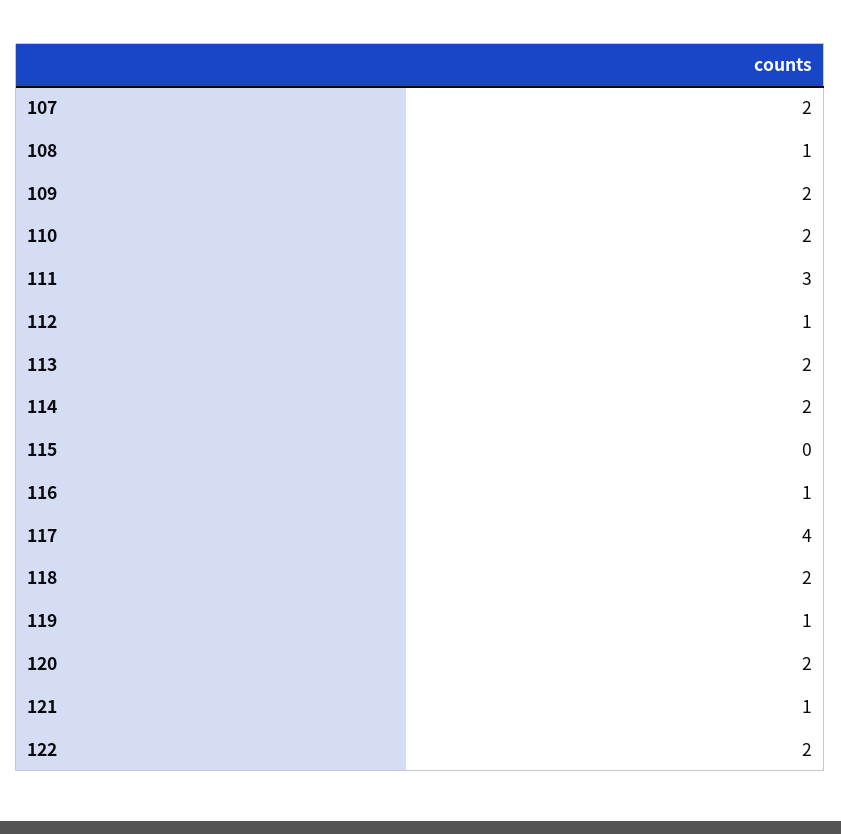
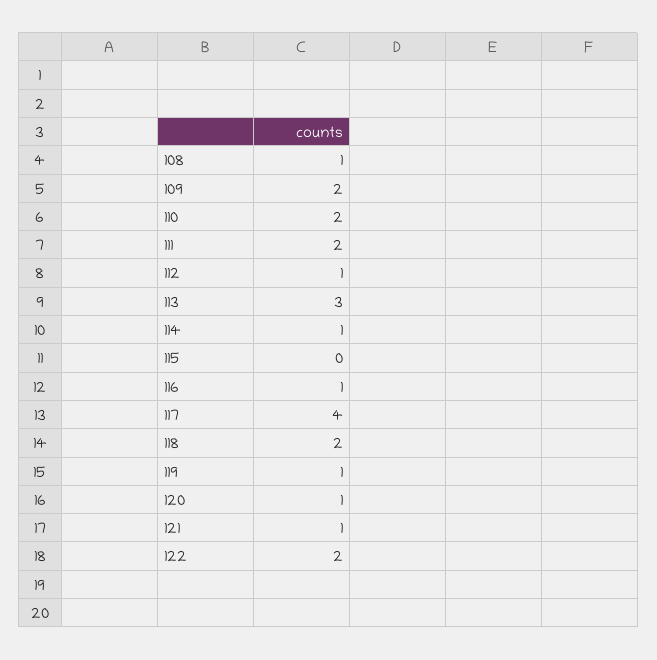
107: 2 -> none
111: 3 -> 2
113: 2 -> 3
114: 2 -> 1
120: 2 -> 1

